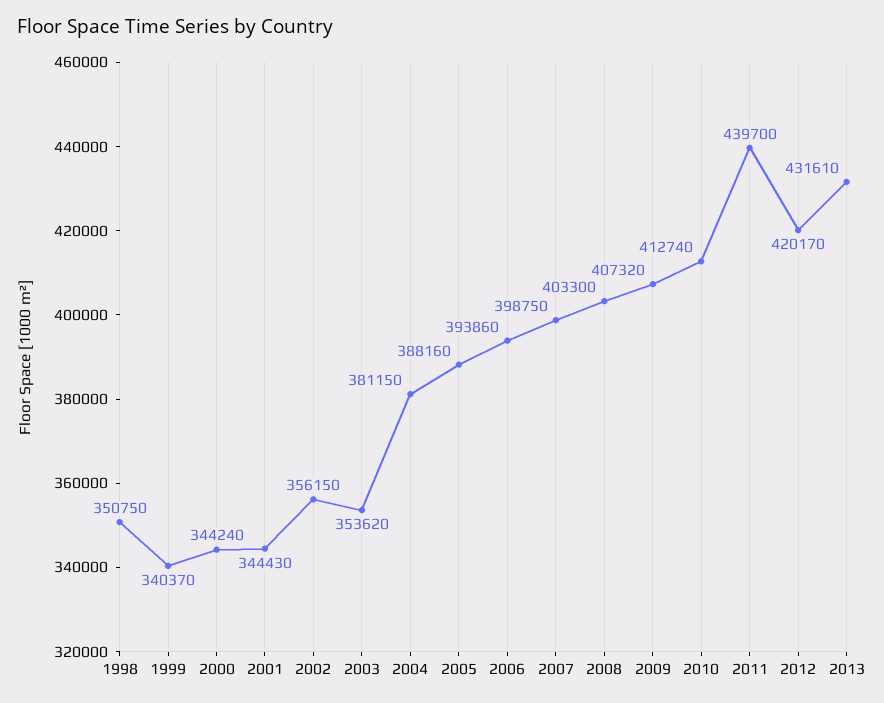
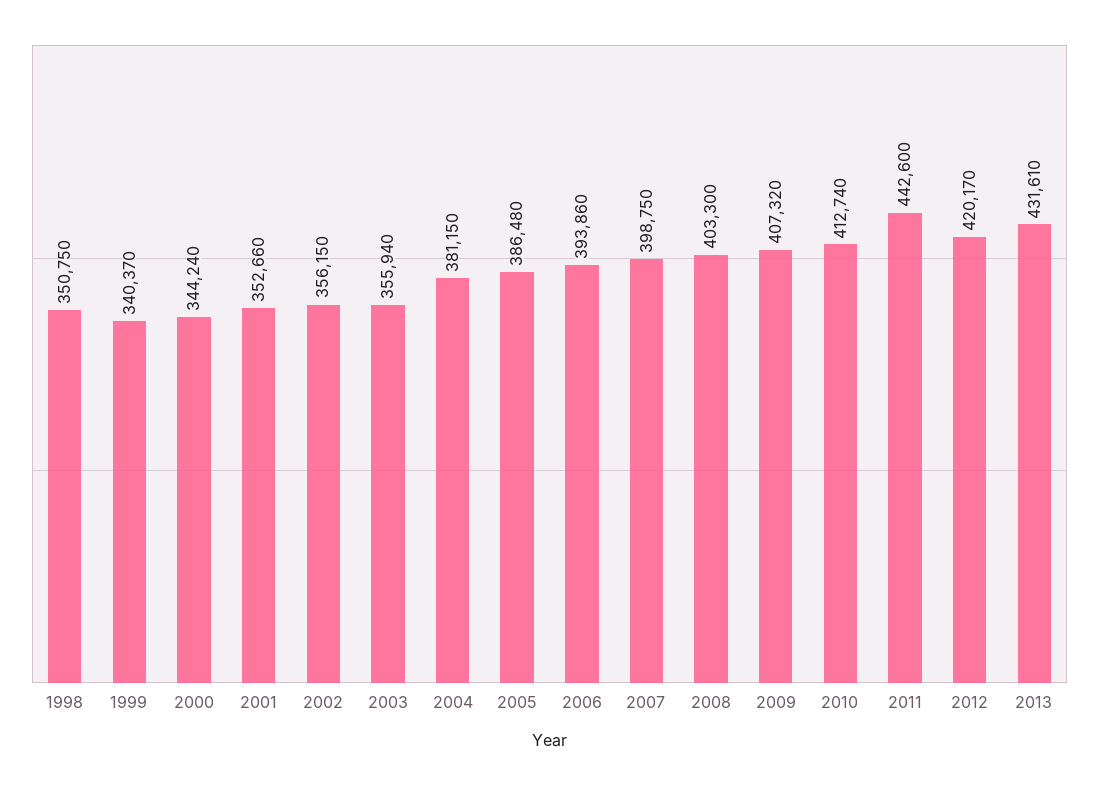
2001: 344430 -> 352660
2003: 353620 -> 355940
2005: 388160 -> 386480
2011: 439700 -> 442600

